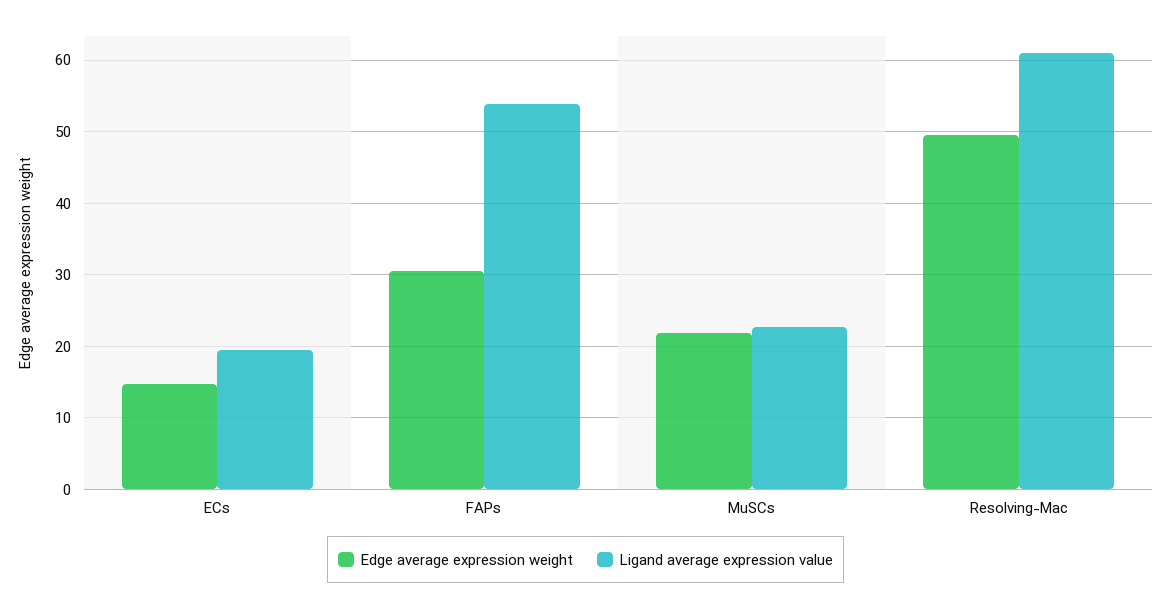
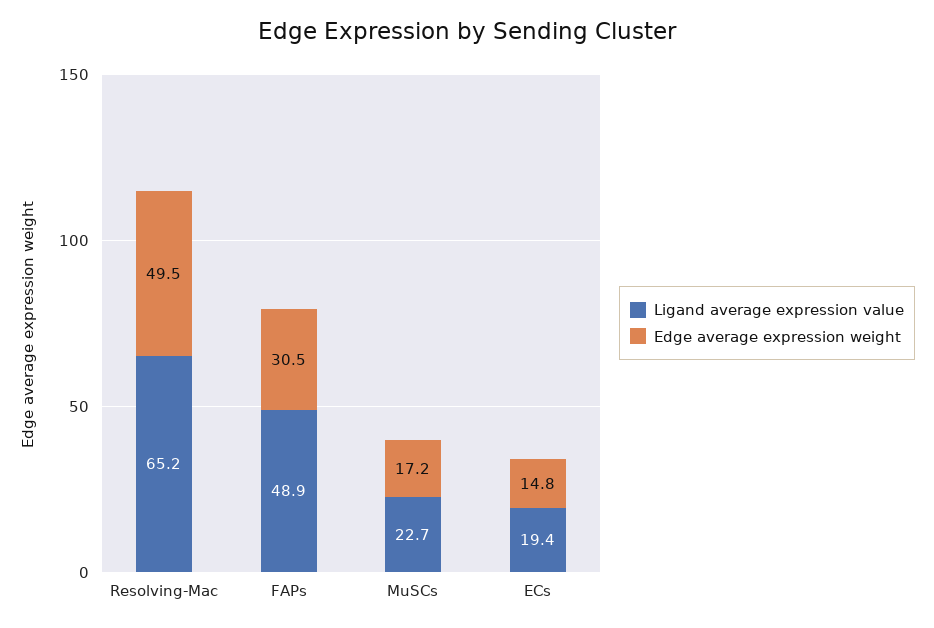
Ligand average expression value, FAPs: 54 -> 48.9
Edge average expression weight, MuSCs: 22 -> 17.2
Ligand average expression value, Resolving-Mac: 61 -> 65.2

